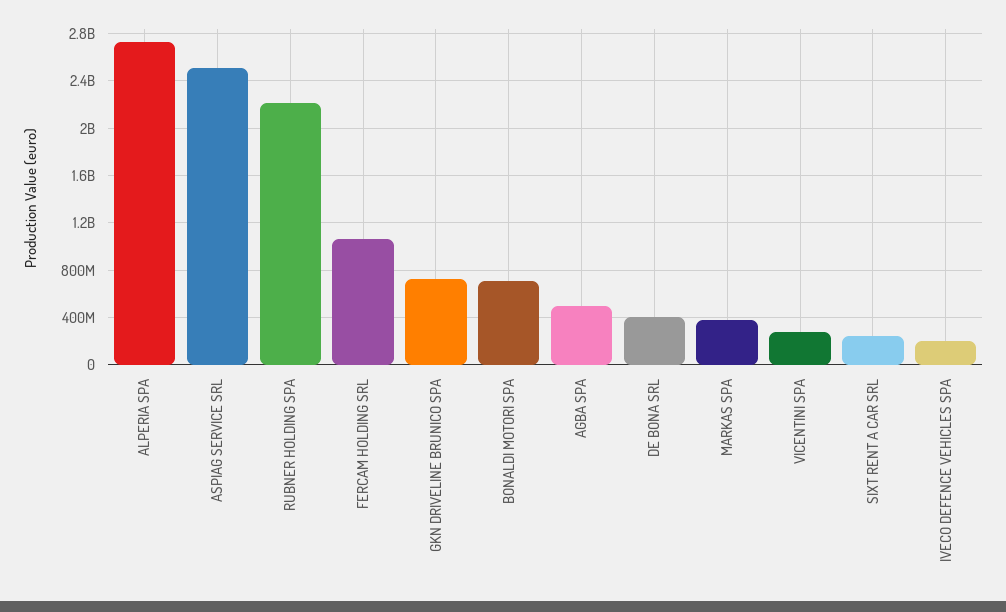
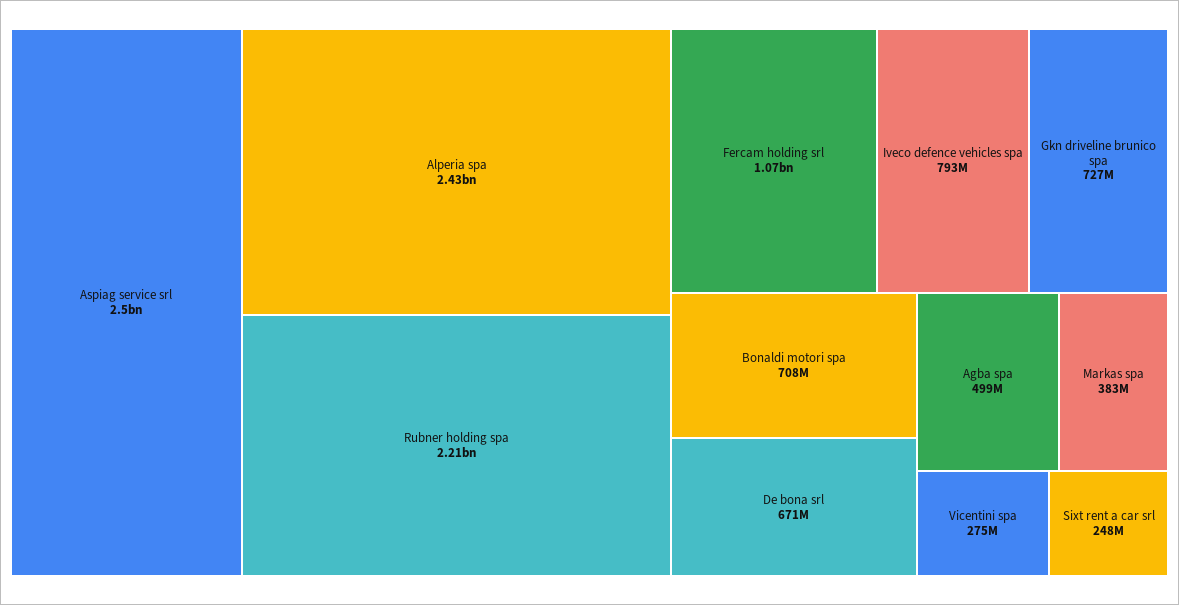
ALPERIA SPA: 2700000000 -> 2430000000
DE BONA SRL: 400000000 -> 671000000
IVECO DEFENCE VEHICLES SPA: 200000000 -> 793000000

